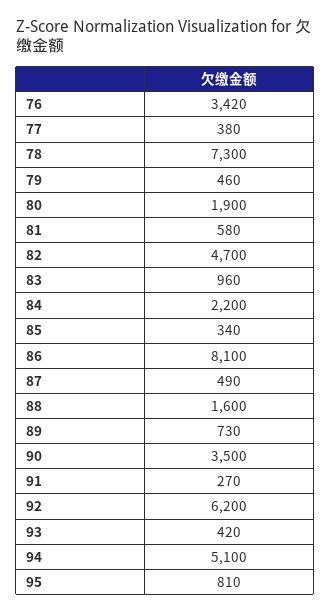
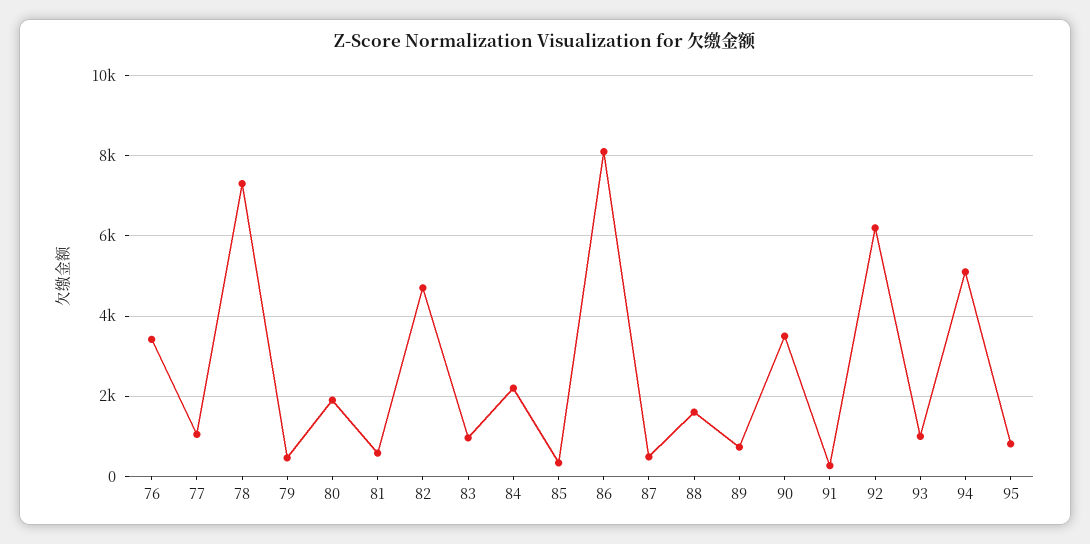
77: 380 -> 1000
93: 420 -> 1000

